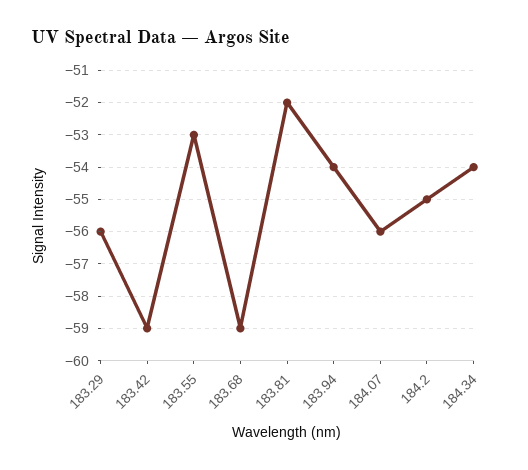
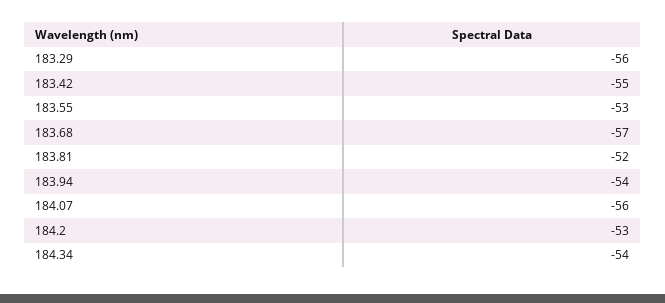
183.42: -59 -> -55
183.68: -59 -> -57
184.2: -55 -> -53

